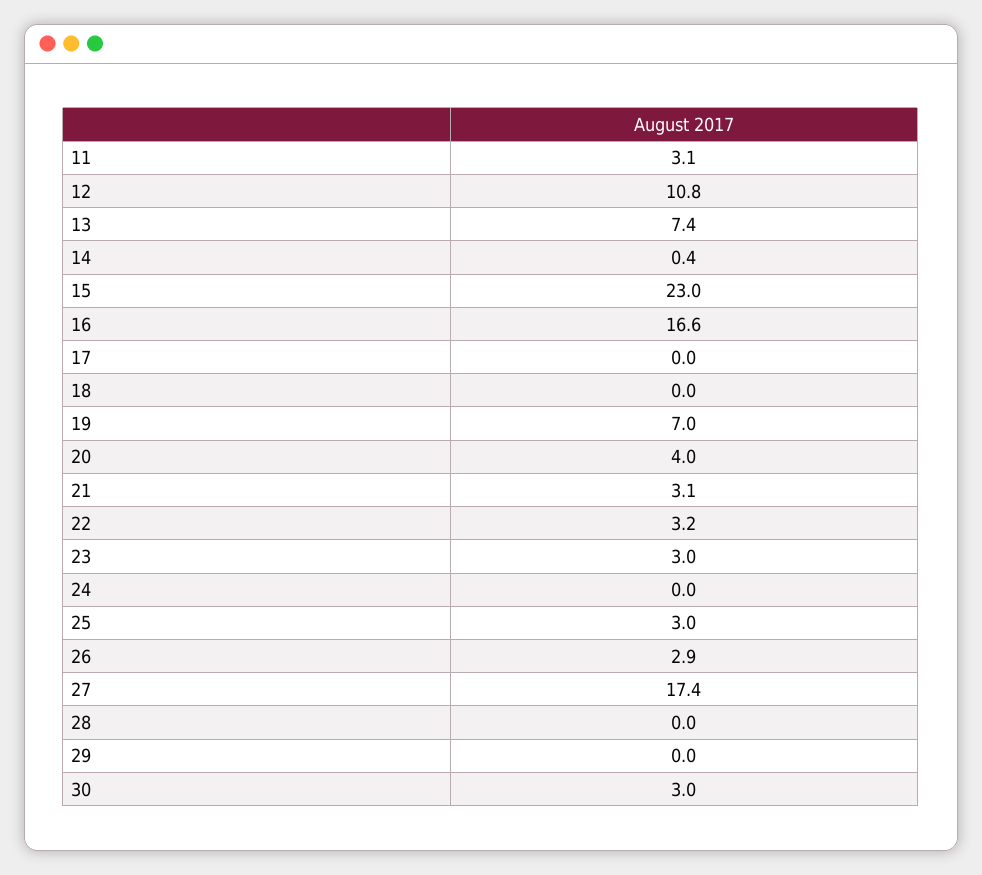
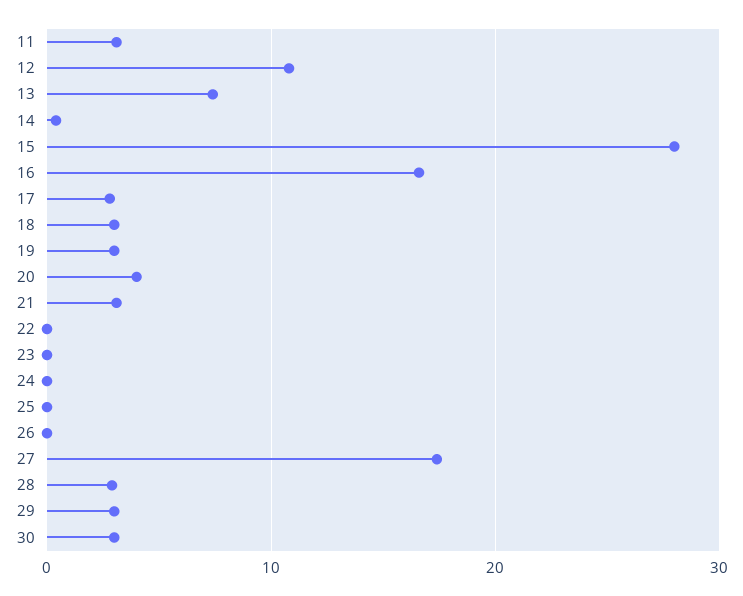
15: 23 -> 28
17: 0 -> 3
18: 0 -> 3
19: 7 -> 3
22: 3.2 -> 0
23: 3 -> 0
25: 3 -> 0
26: 2.9 -> 0
28: 0 -> 3
29: 0 -> 3

